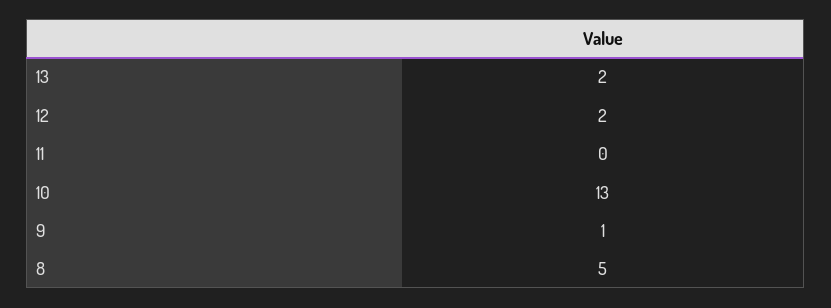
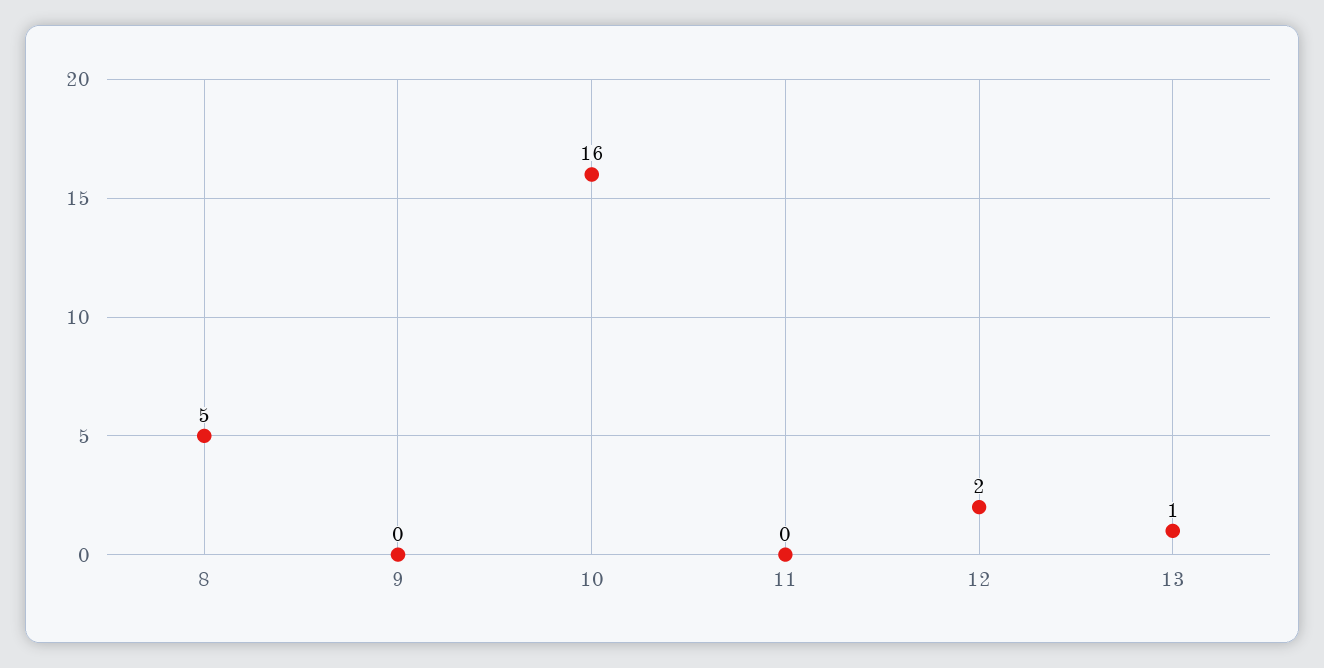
13: 2 -> 1
10: 13 -> 16
9: 1 -> 0

